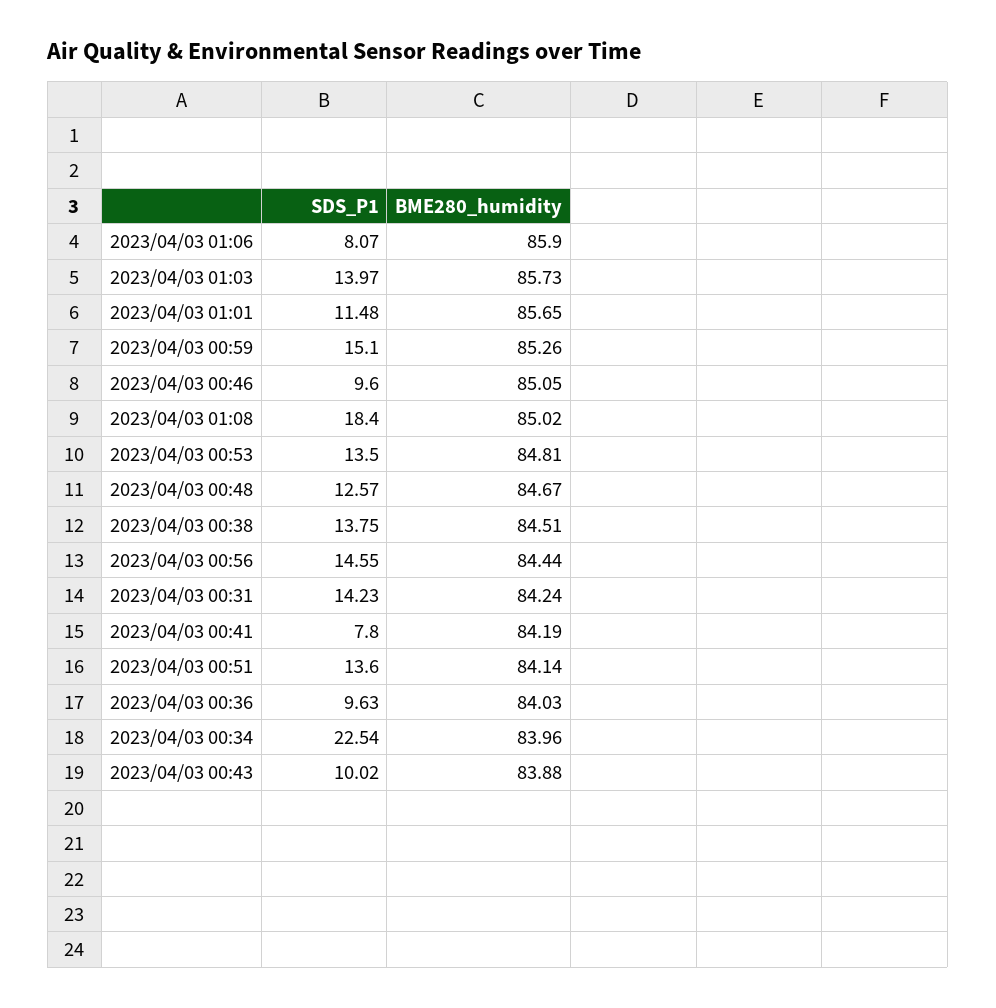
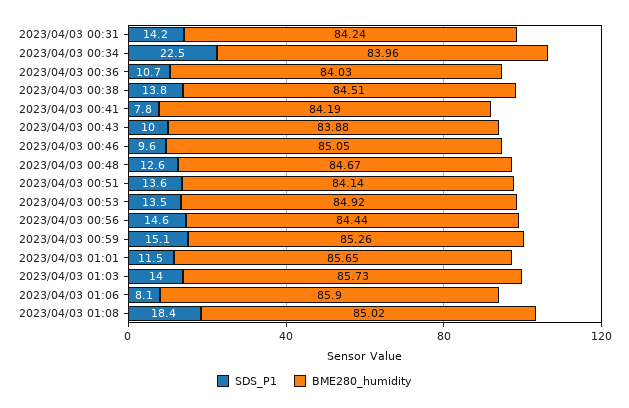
BME280_humidity, 2023/04/03 00:53: 84.81 -> 84.92
SDS_P1, 2023/04/03 00:36: 9.63 -> 10.7

